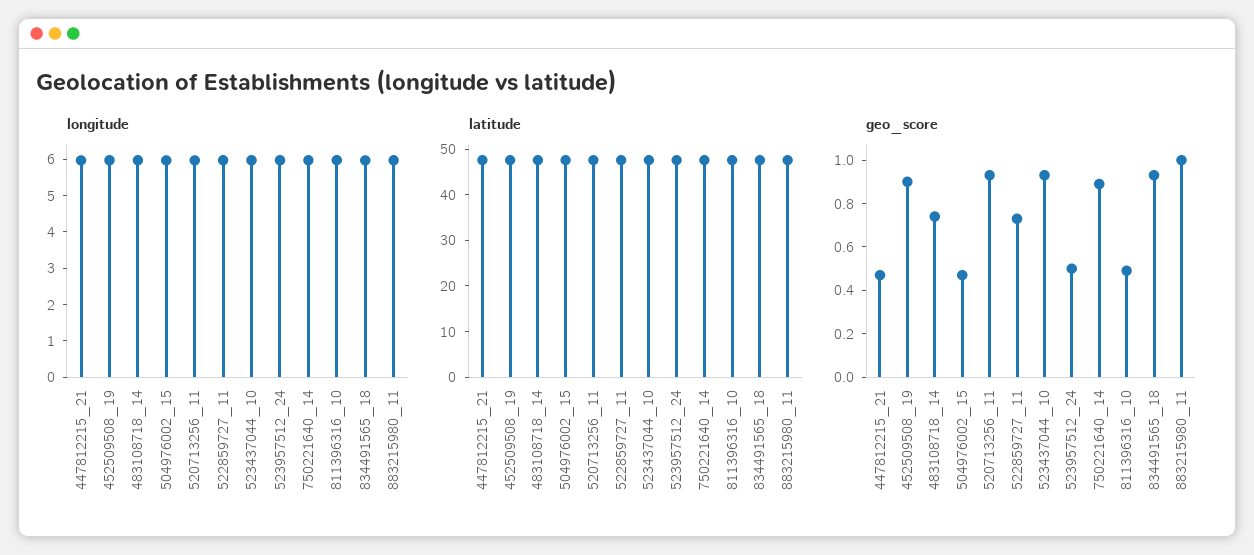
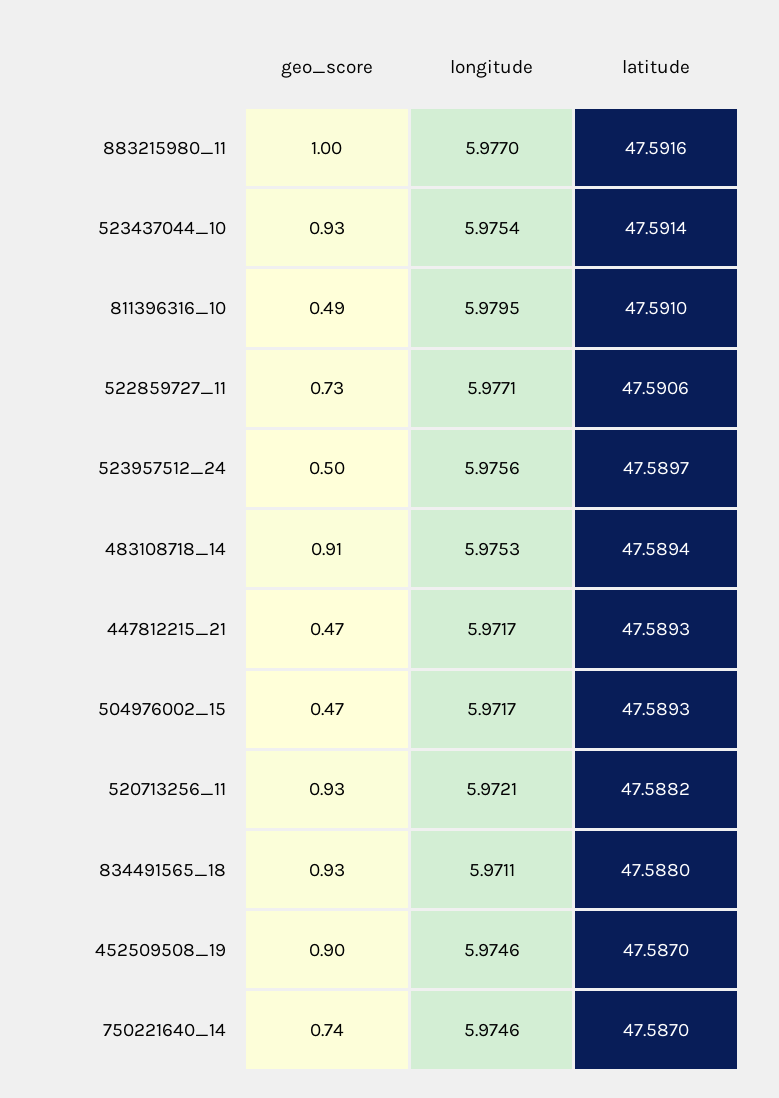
geo_score, 483108718_14: 0.75 -> 0.91
geo_score, 750221640_14: 0.9 -> 0.74

